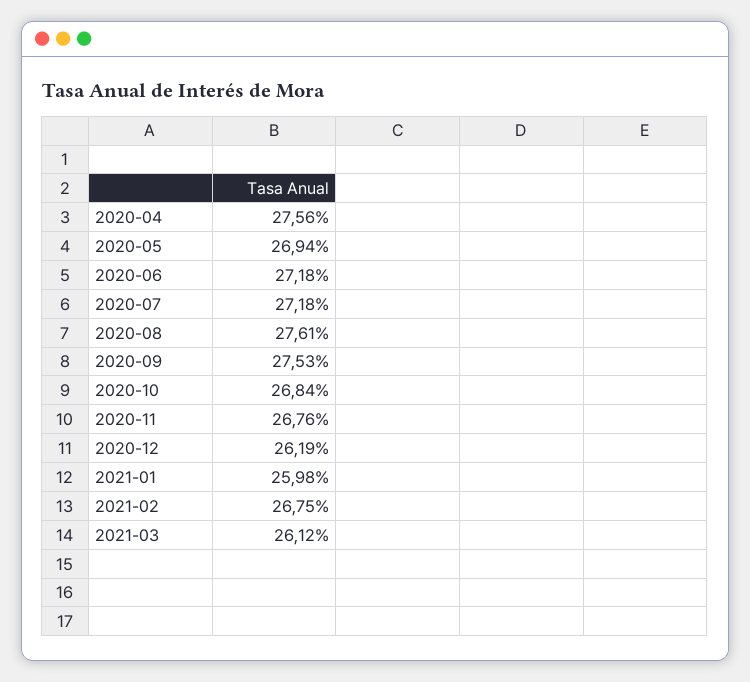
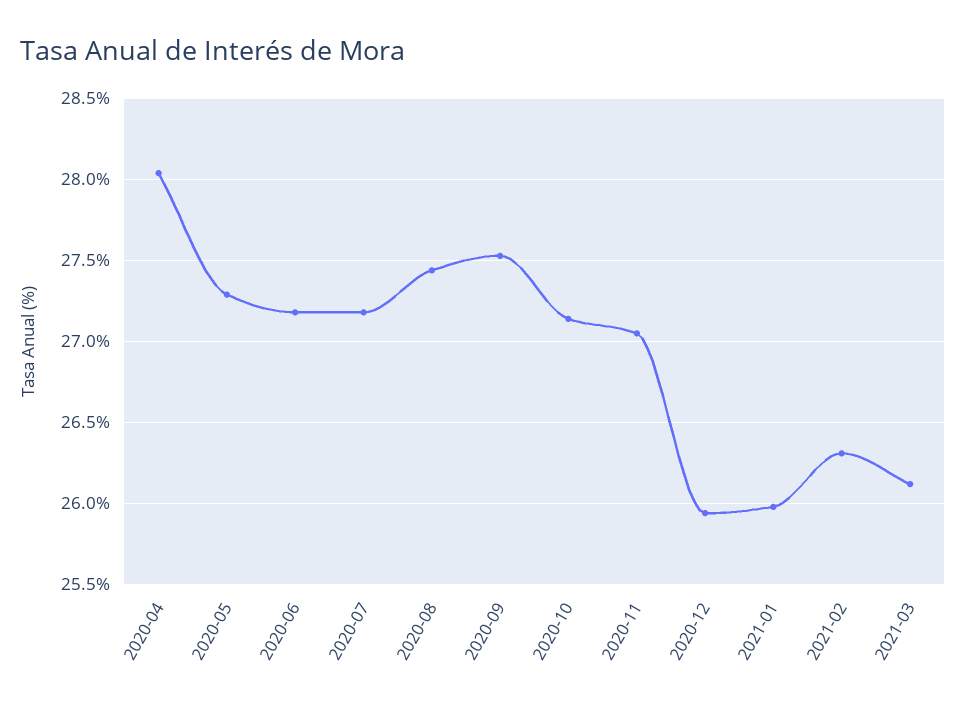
2020-04: 27.56 -> 28.05
2020-05: 26.94 -> 27.3
2020-08: 27.61 -> 27.45
2020-10: 26.84 -> 27.15
2020-11: 26.76 -> 27.05
2020-12: 26.19 -> 25.95
2021-02: 26.75 -> 26.3

